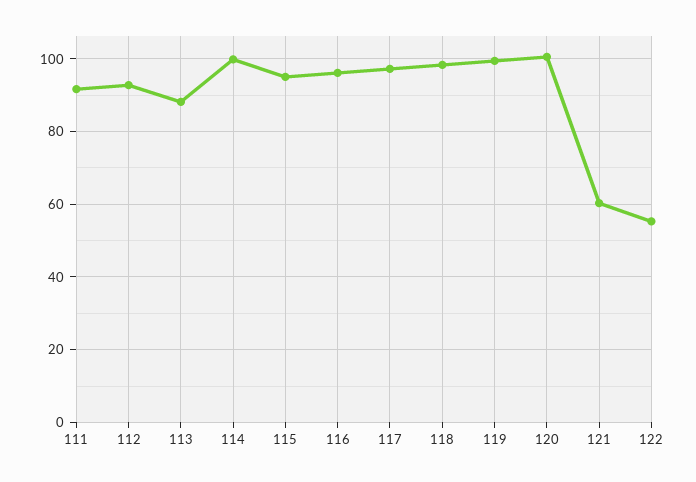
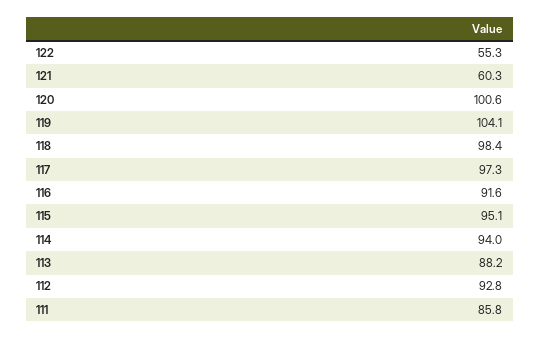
111: 92 -> 85.8
114: 100 -> 94
116: 96 -> 91.6
119: 100 -> 104.1

